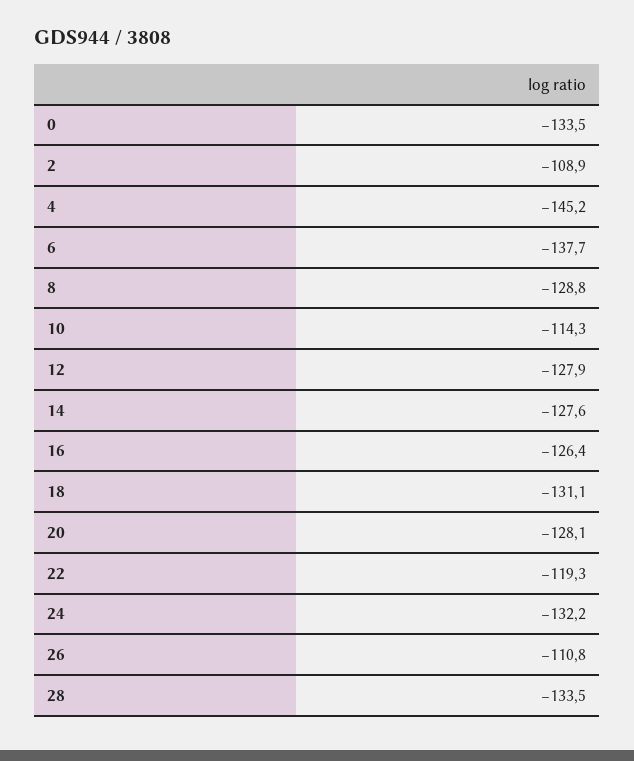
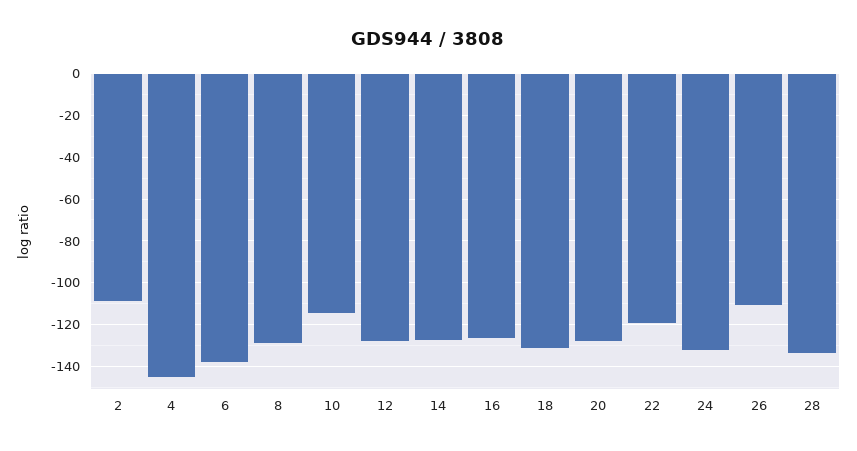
0: -133.5 -> none

